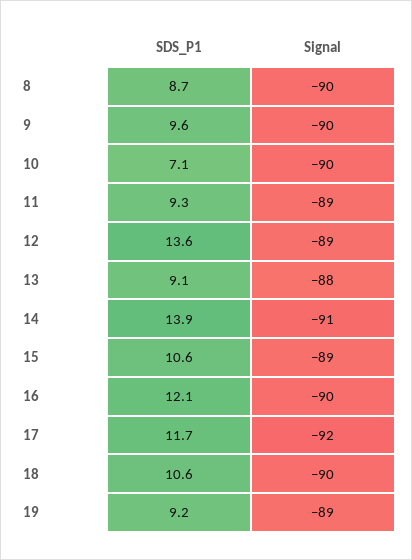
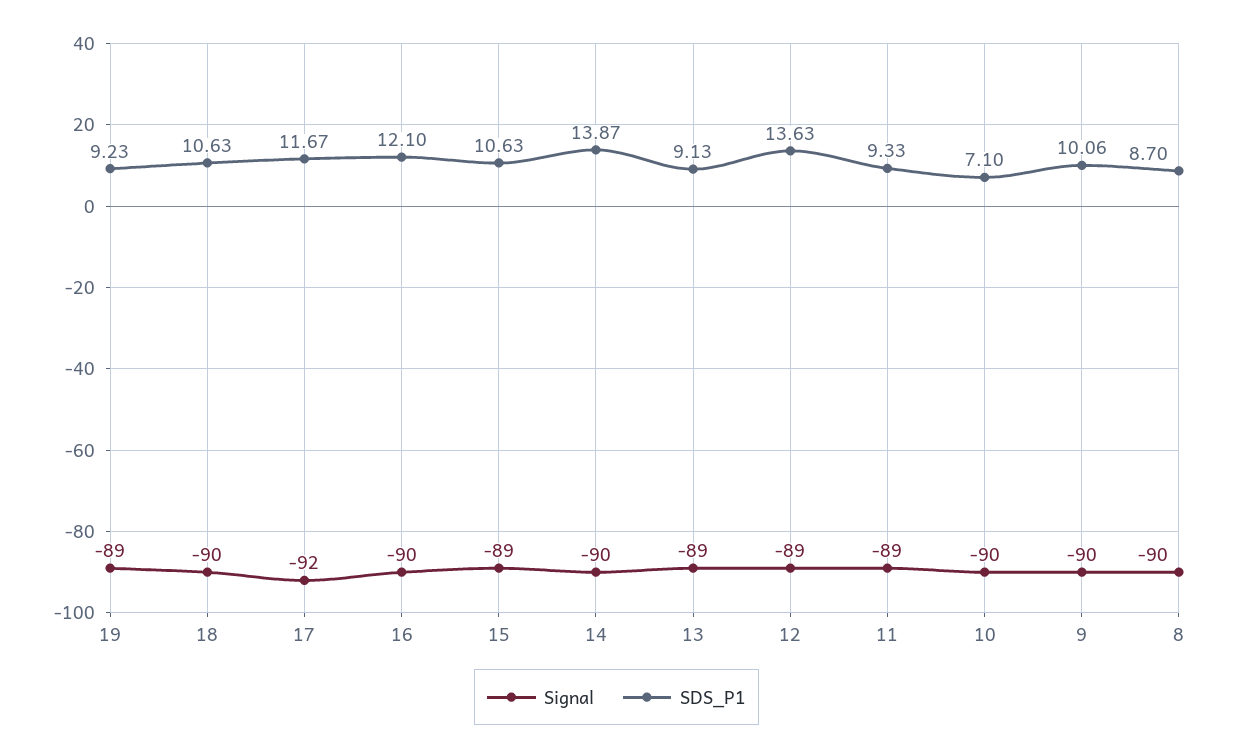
SDS_P1, 9: 9.6 -> 10.06
Signal, 13: -88 -> -89
Signal, 14: -91 -> -90

